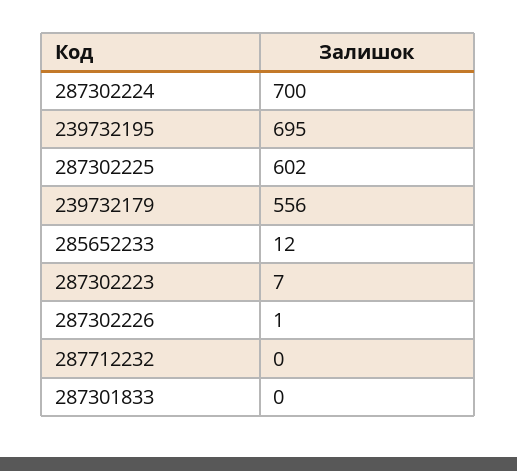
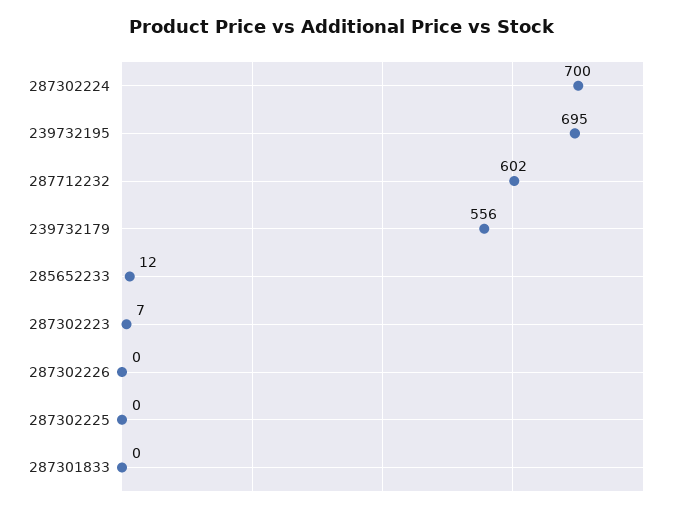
287302225: 602 -> 0
287302226: 1 -> 0
287712232: 0 -> 602

